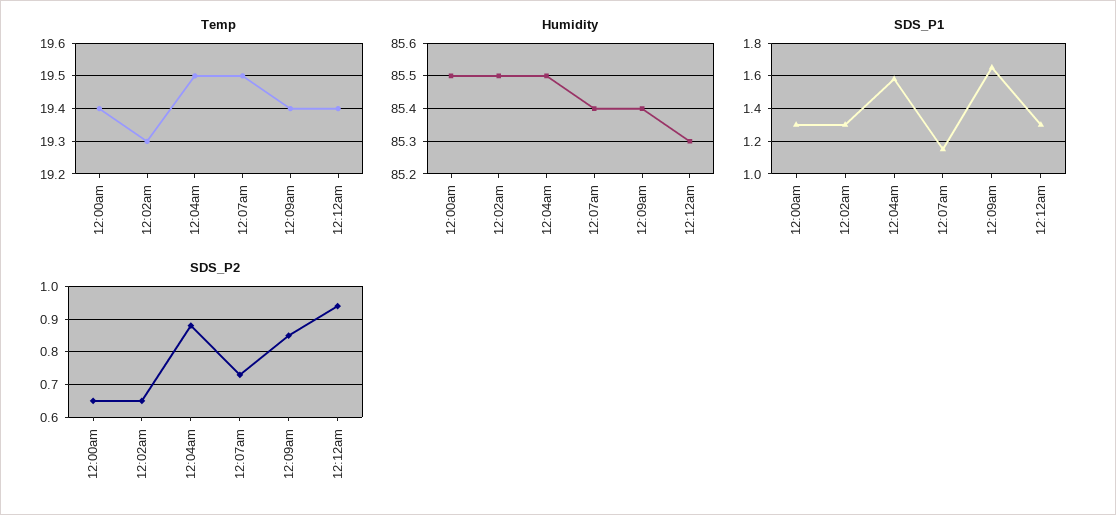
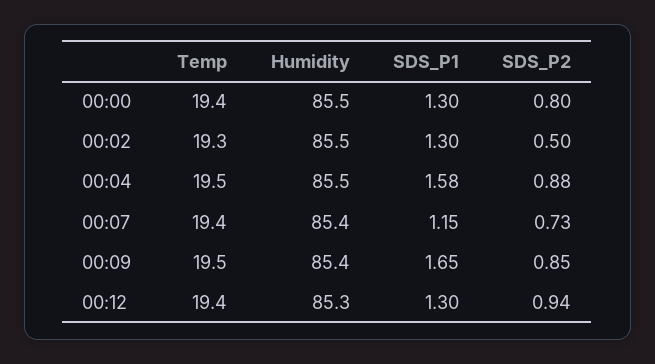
Temp, 12:07am: 19.5 -> 19.4
Temp, 12:09am: 19.4 -> 19.5
SDS_P2, 12:00am: 0.65 -> 0.8
SDS_P2, 12:02am: 0.65 -> 0.5

